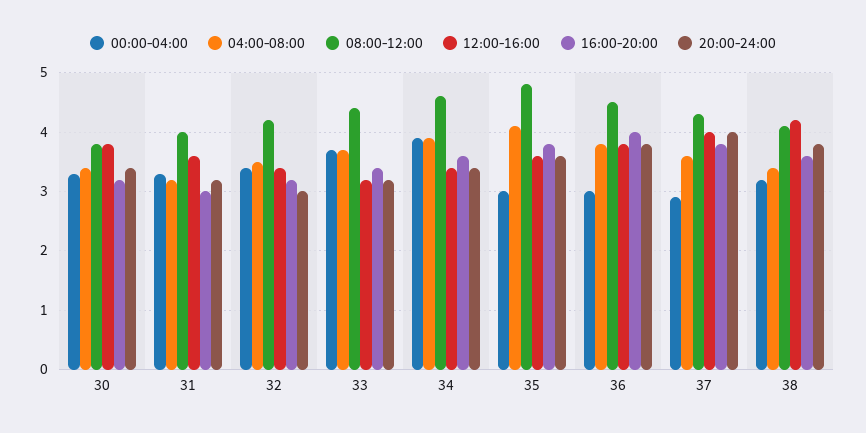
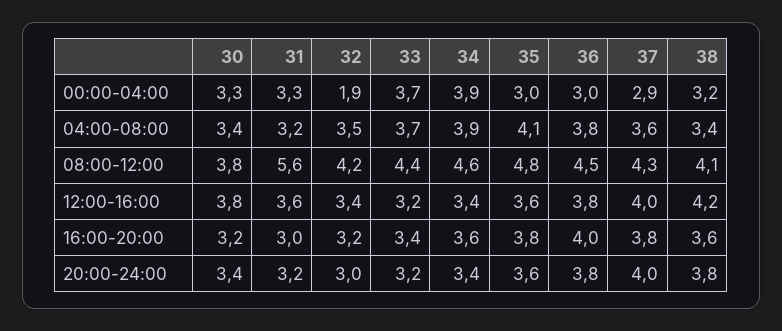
08:00-12:00, 31: 4 -> 5.6
00:00-04:00, 32: 3.5 -> 1.9

